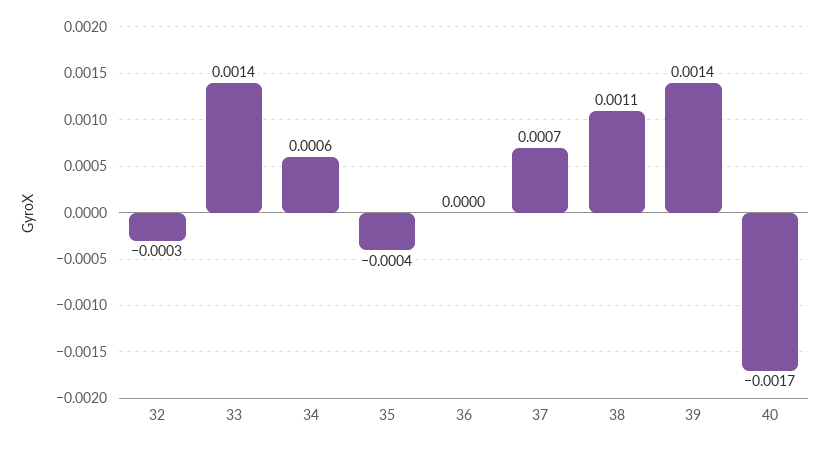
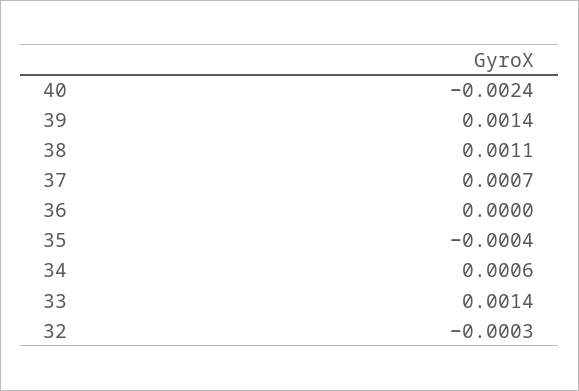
40: -0.0017 -> -0.0024

